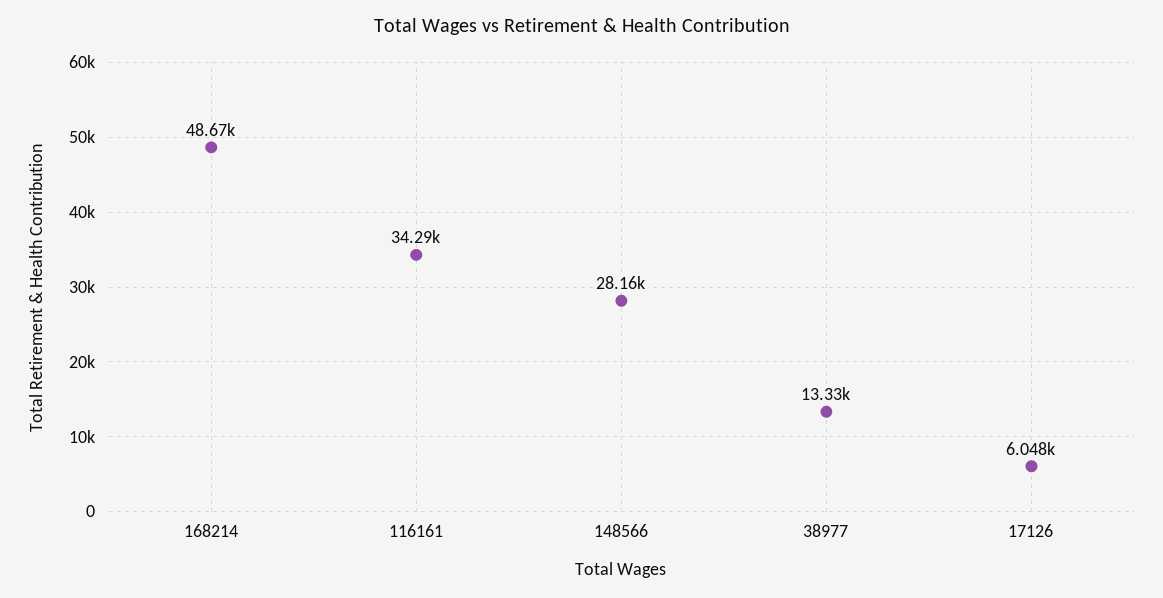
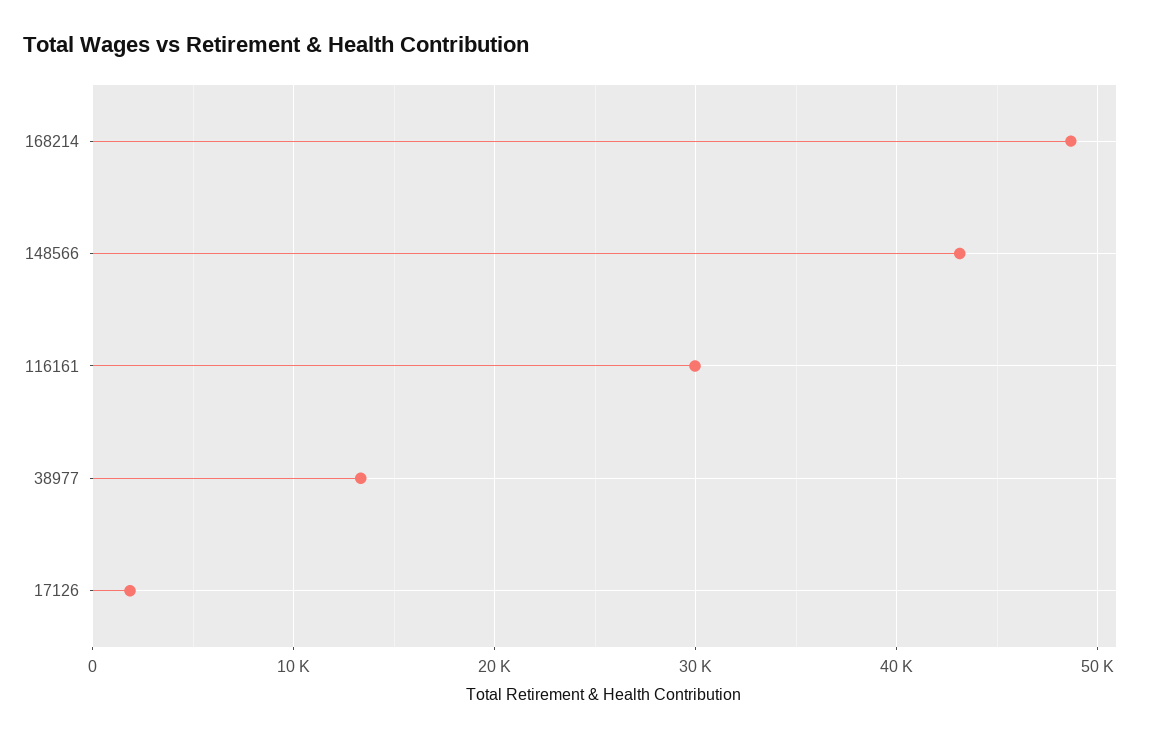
116161: 34290 -> 30000
148566: 28160 -> 43000
17126: 6048 -> 2000

